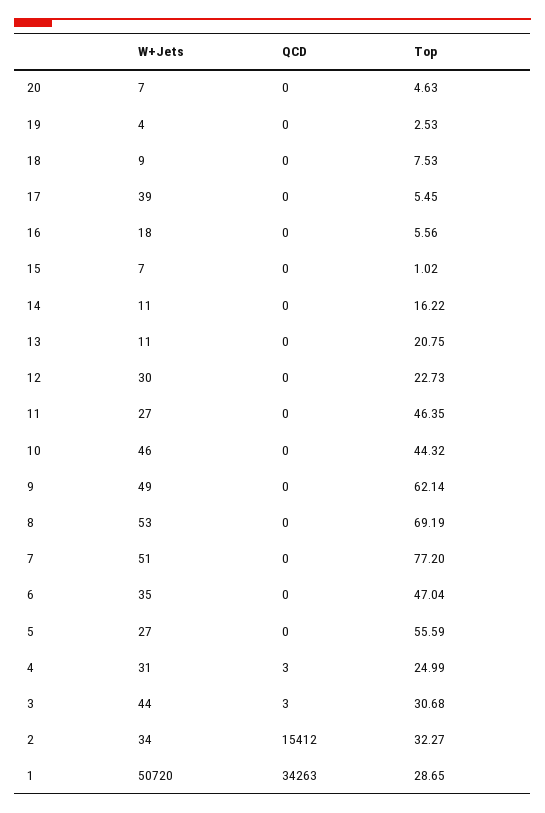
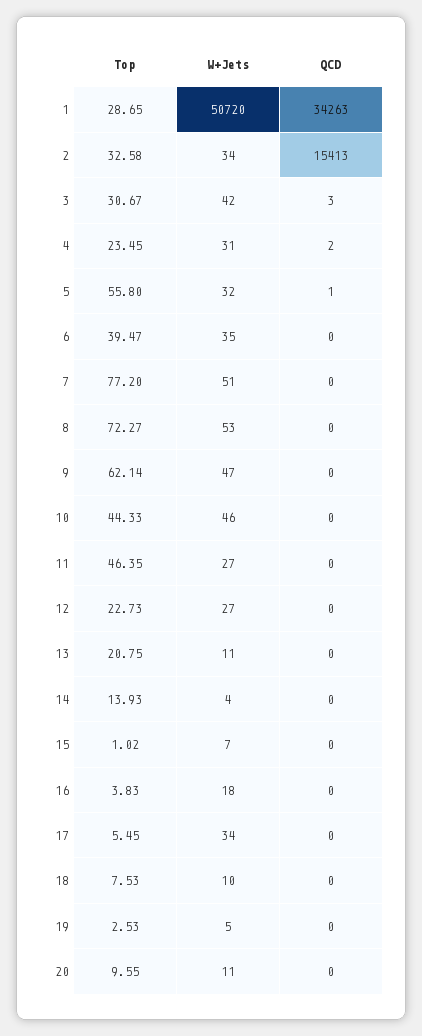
W+Jets, 20: 7 -> 11
Top, 20: 4.63 -> 9.55
W+Jets, 19: 4 -> 5
W+Jets, 18: 9 -> 10
W+Jets, 17: 39 -> 34
Top, 16: 5.56 -> 3.83
W+Jets, 14: 11 -> 4
Top, 14: 16.22 -> 13.93
W+Jets, 12: 30 -> 27
Top, 10: 44.32 -> 44.33
W+Jets, 9: 49 -> 47
Top, 8: 69.19 -> 72.27
Top, 6: 47.04 -> 39.47
W+Jets, 5: 27 -> 32
QCD, 5: 0 -> 1
Top, 5: 55.59 -> 55.8
QCD, 4: 3 -> 2
Top, 4: 24.99 -> 23.45
W+Jets, 3: 44 -> 42
Top, 3: 30.68 -> 30.67
QCD, 2: 15412 -> 15413
Top, 2: 32.27 -> 32.58

